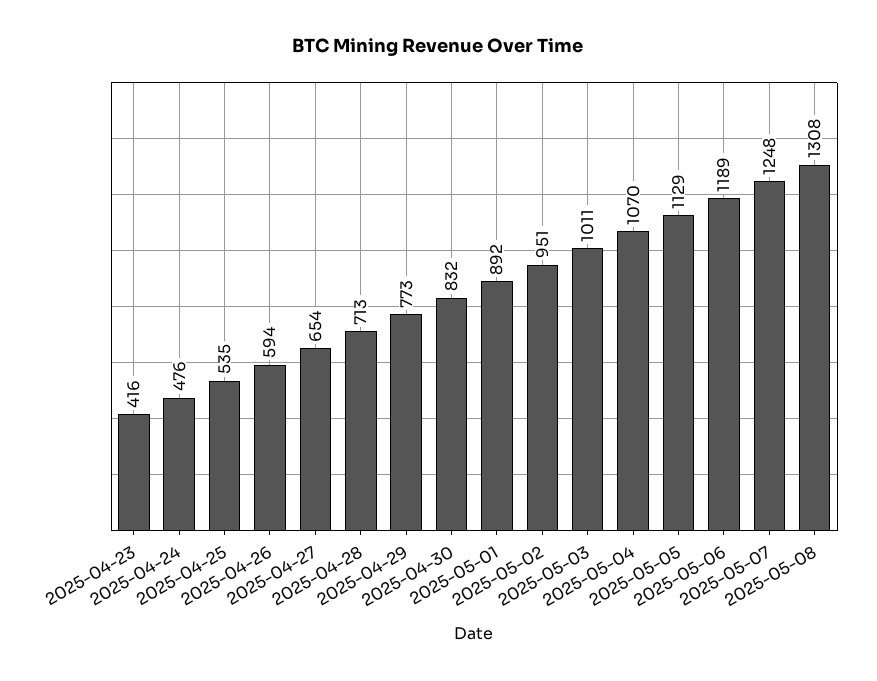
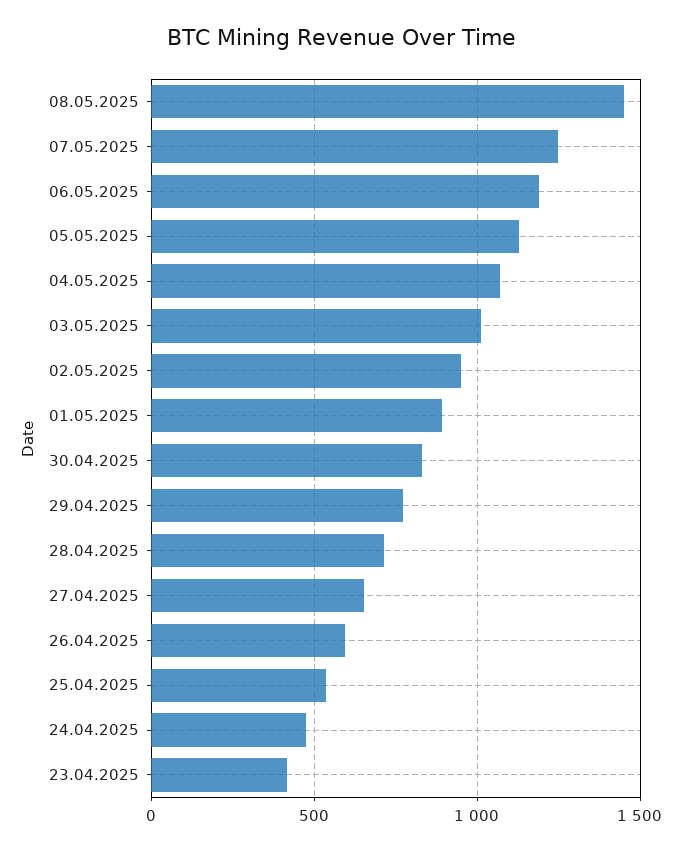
2025-05-08: 1308 -> 1450

